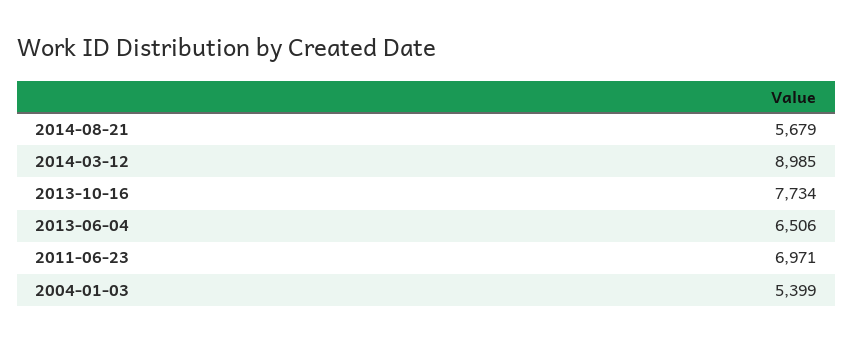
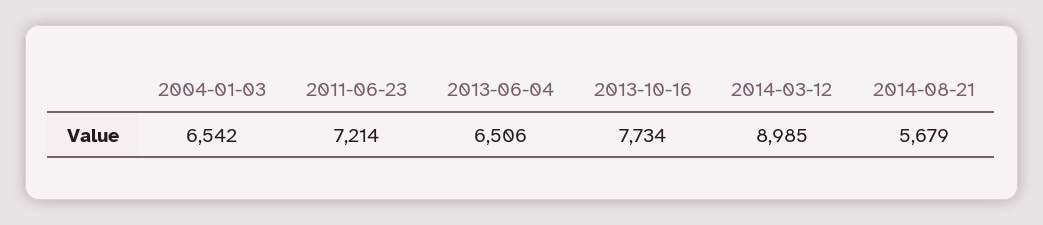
2011-06-23: 6971 -> 7214
2004-01-03: 5399 -> 6542

